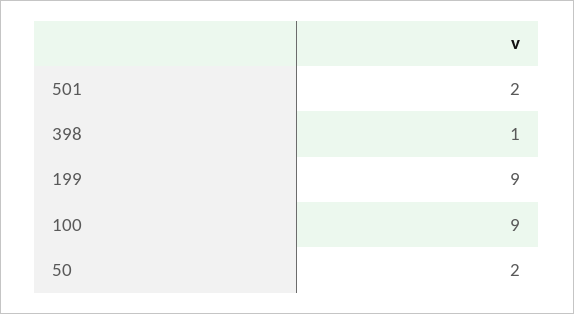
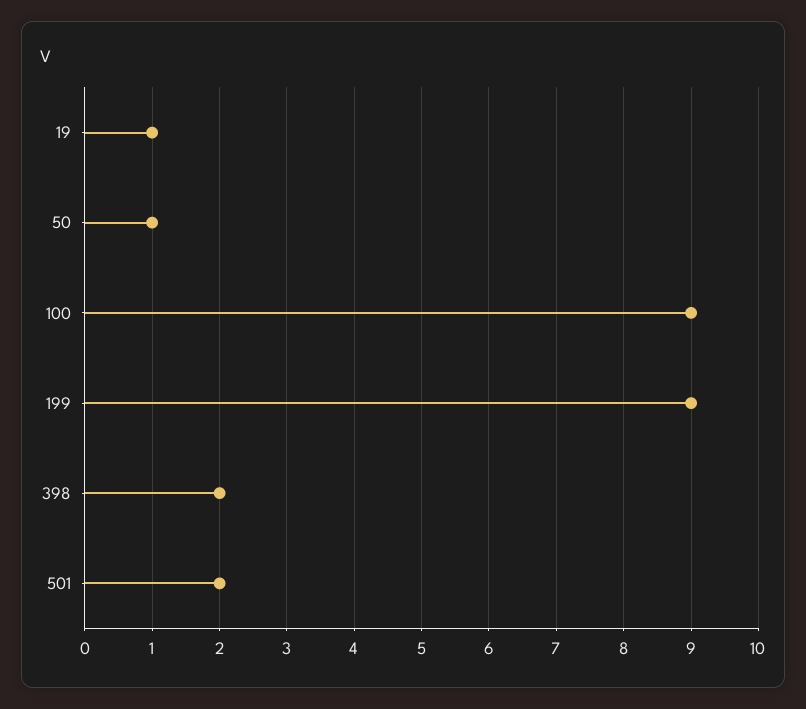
398: 1 -> 2
50: 2 -> 1
19: none -> 1

